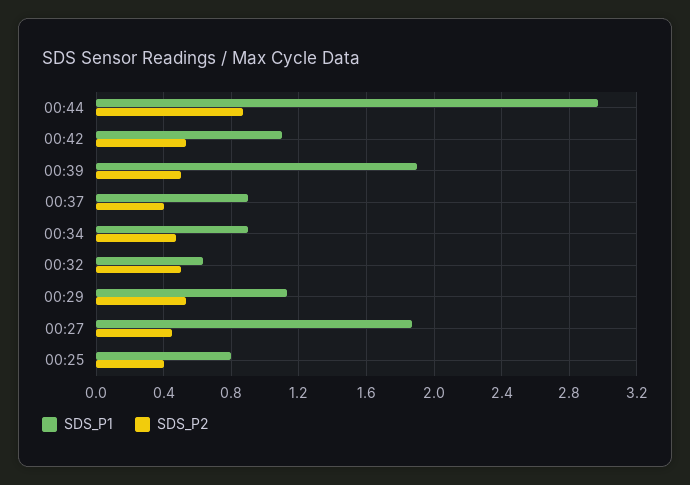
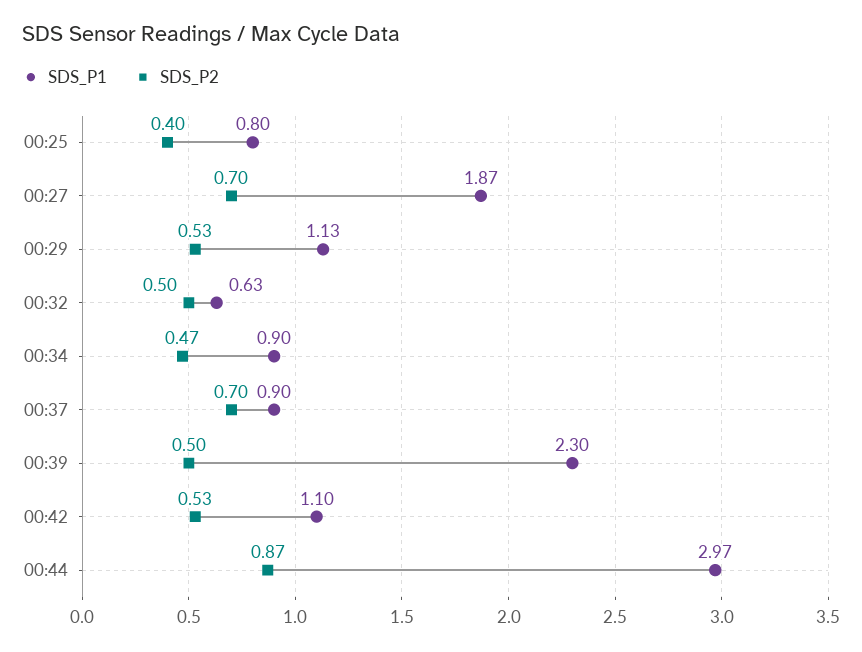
SDS_P1, 00:39: 1.9 -> 2.3
SDS_P2, 00:37: 0.4 -> 0.7
SDS_P2, 00:27: 0.45 -> 0.7

